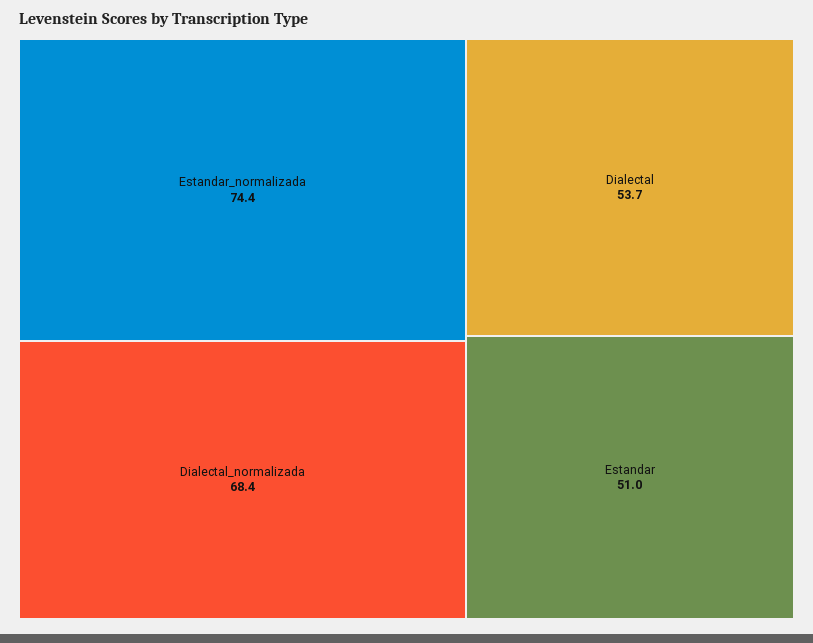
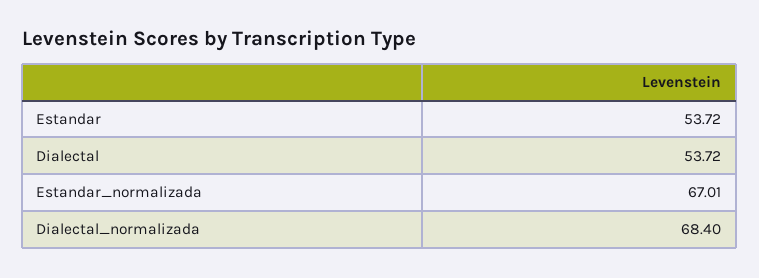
Estandar_normalizada: 74.4 -> 67.01
Estandar: 51 -> 53.72

